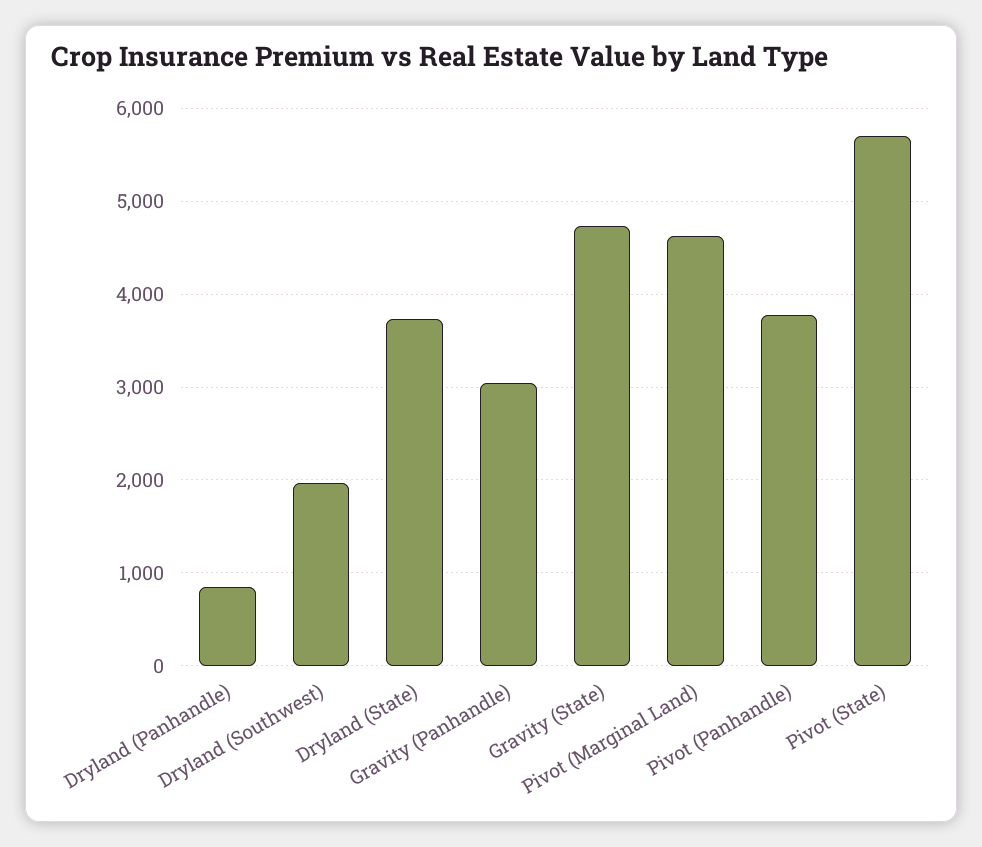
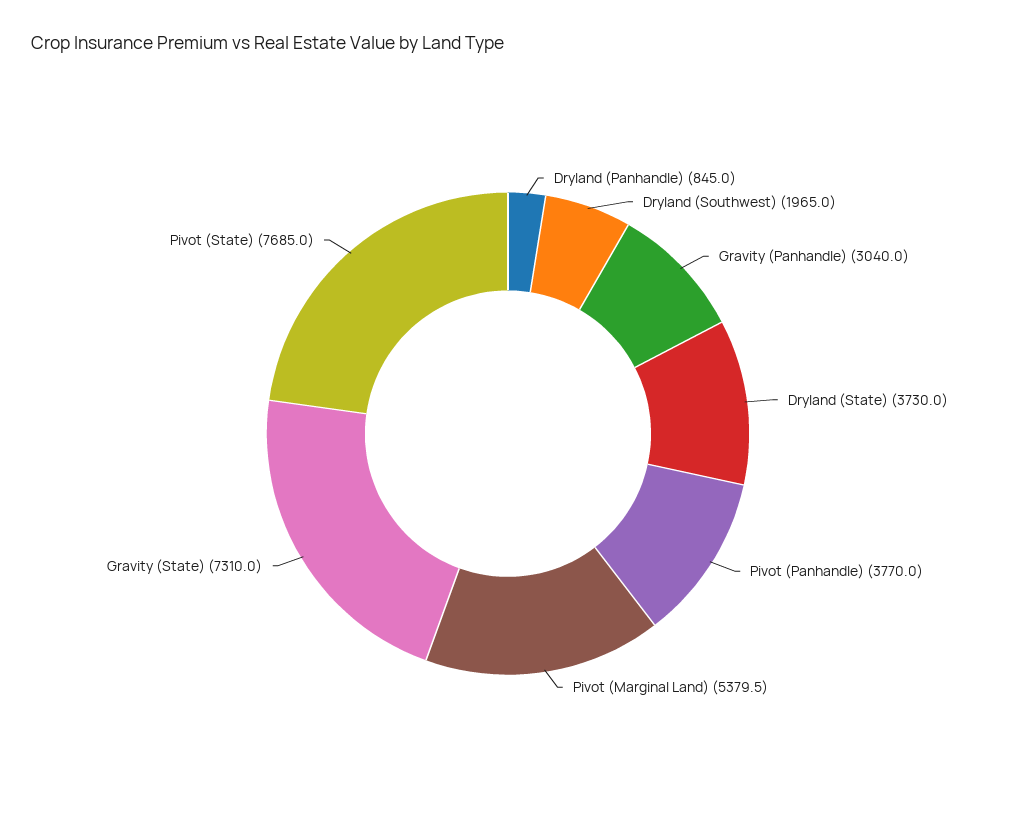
Gravity (State): 4700 -> 7310
Pivot (Marginal Land): 4600 -> 5379.5
Pivot (State): 5700 -> 7685

